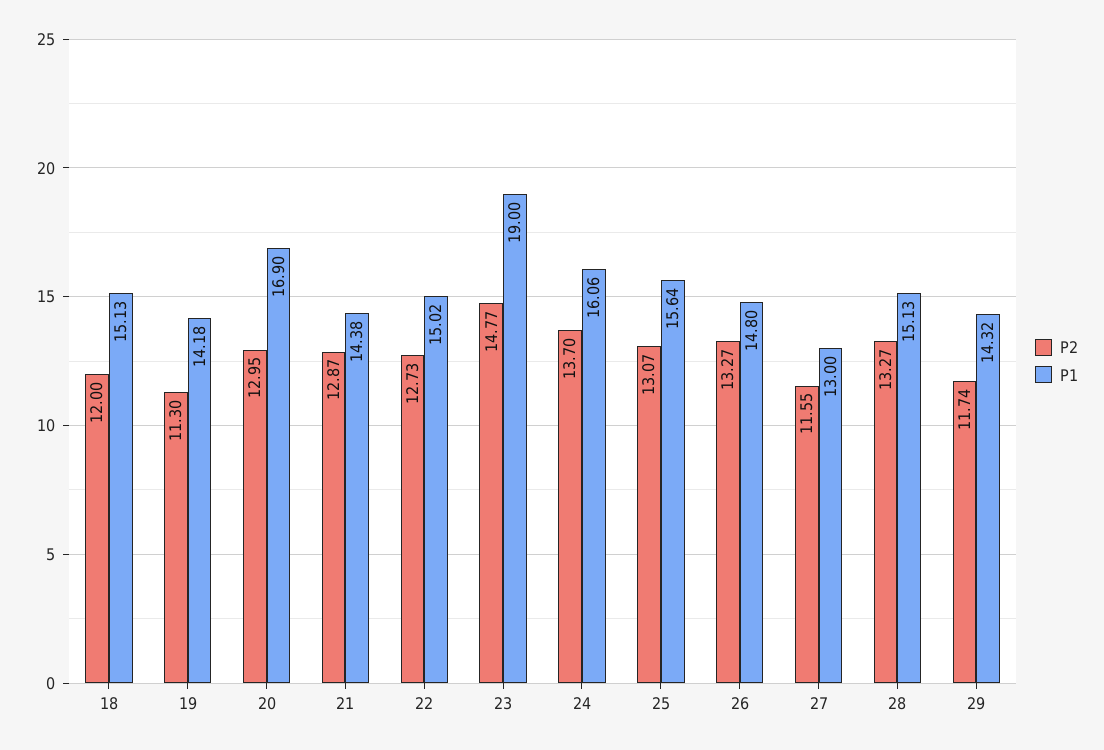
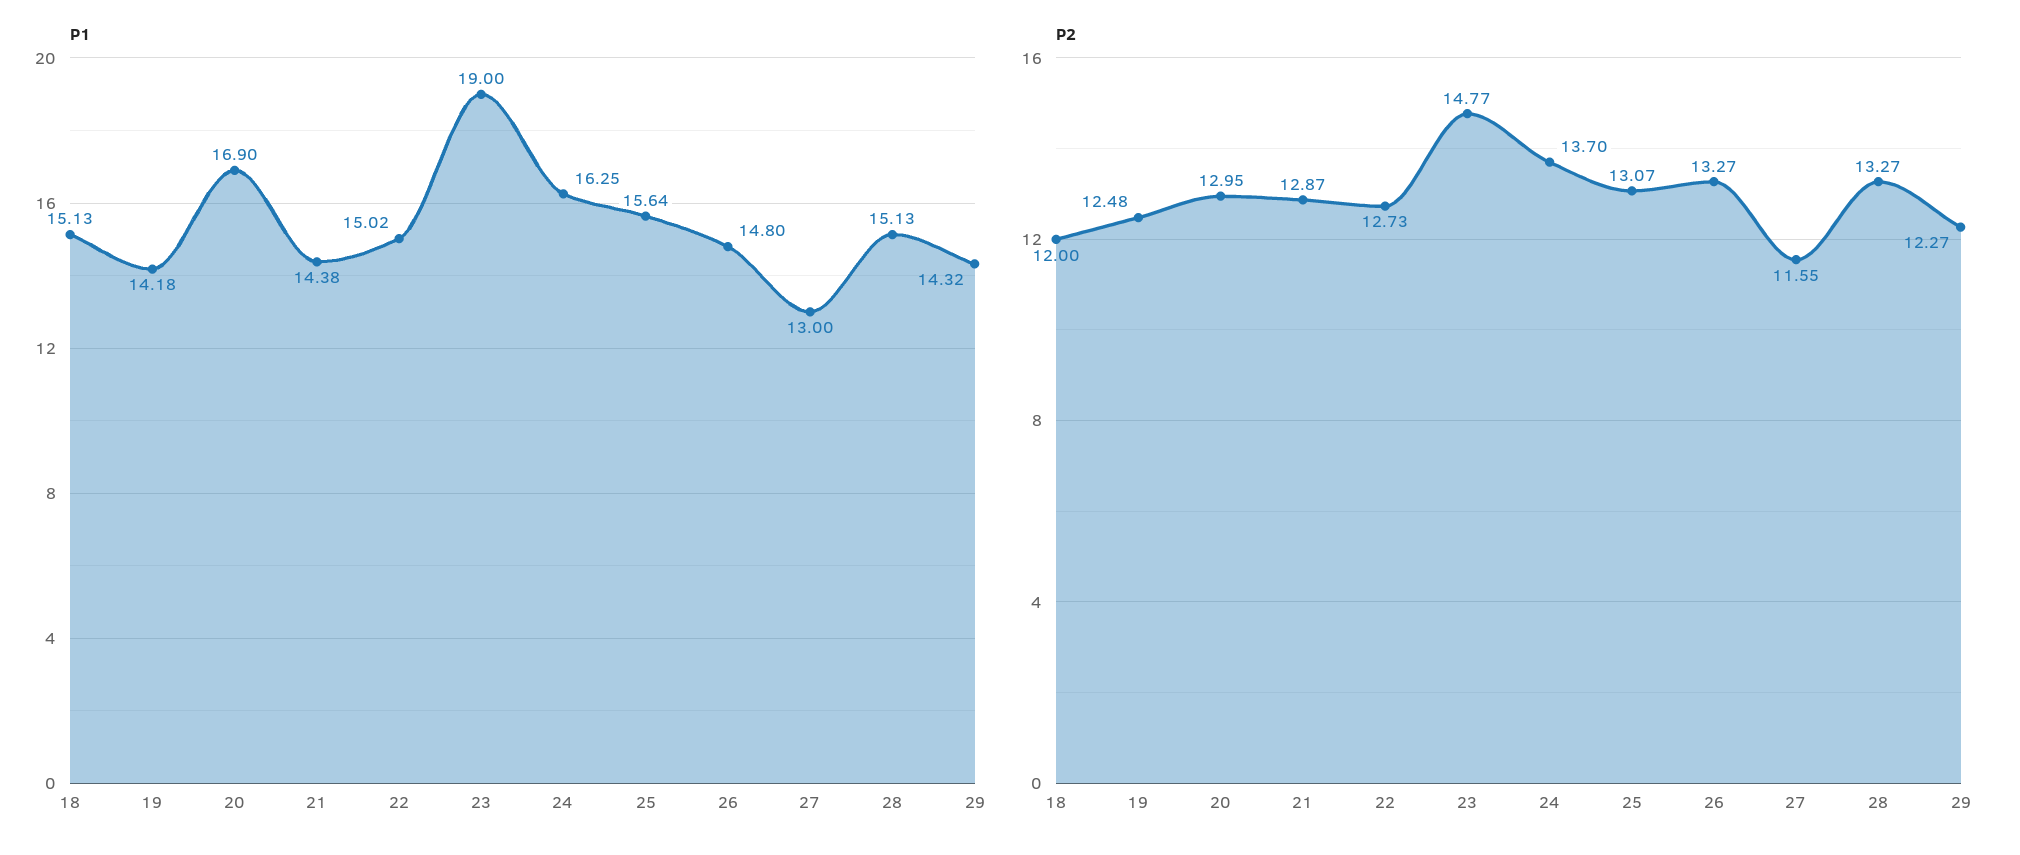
P2, 19: 11.3 -> 12.48
P1, 24: 16.06 -> 16.25
P2, 29: 11.74 -> 12.27

